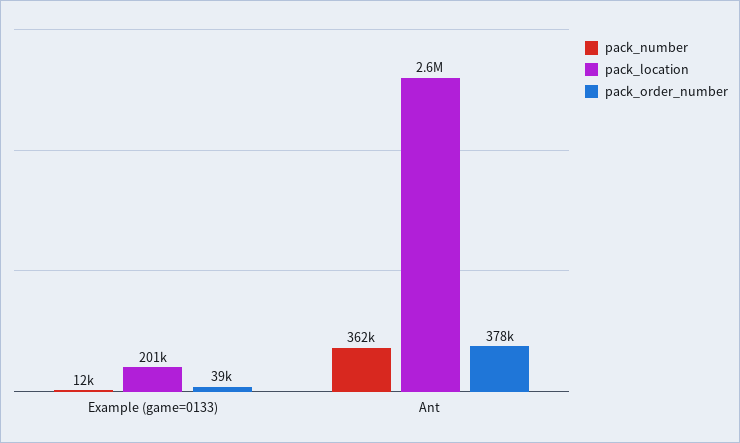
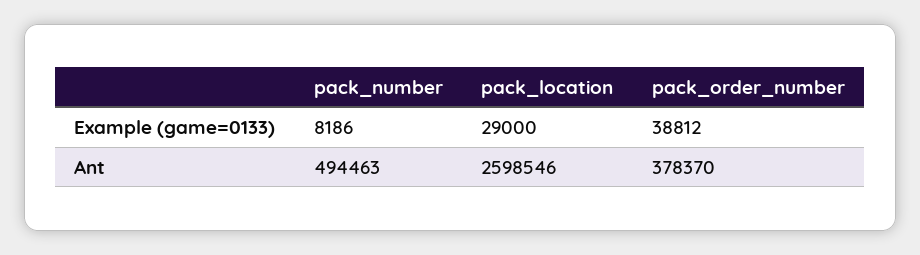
pack_number, Example (game=0133): 12000 -> 8186
pack_location, Example (game=0133): 201000 -> 29000
pack_number, Ant: 362000 -> 494463

